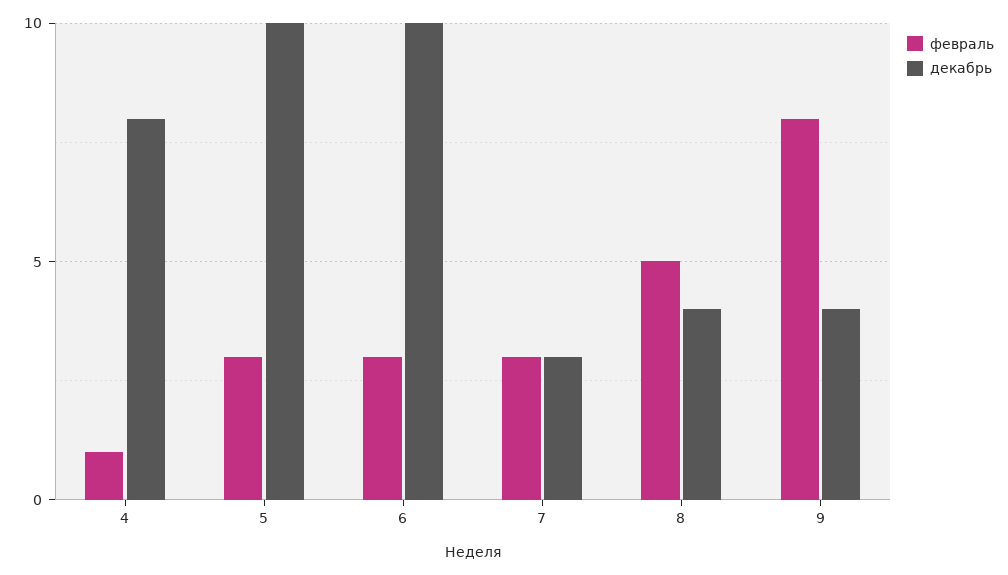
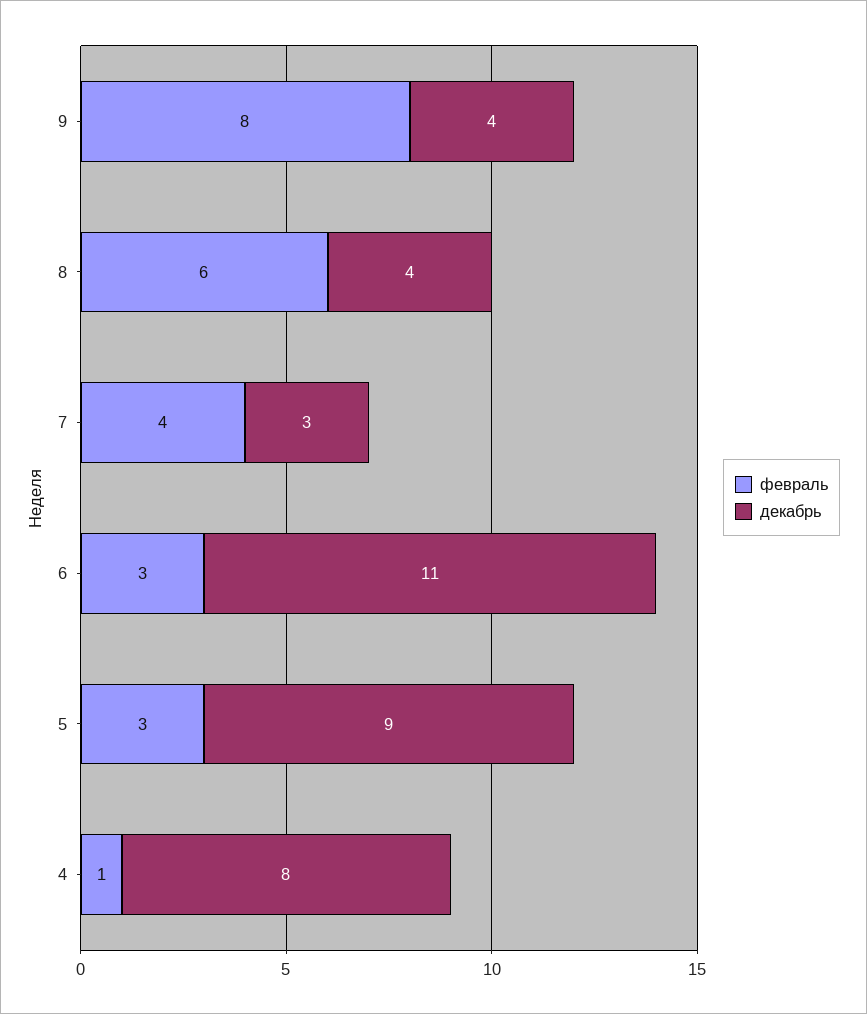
декабрь, 5: 10 -> 9
декабрь, 6: 10 -> 11
февраль, 7: 3 -> 4
февраль, 8: 5 -> 6

